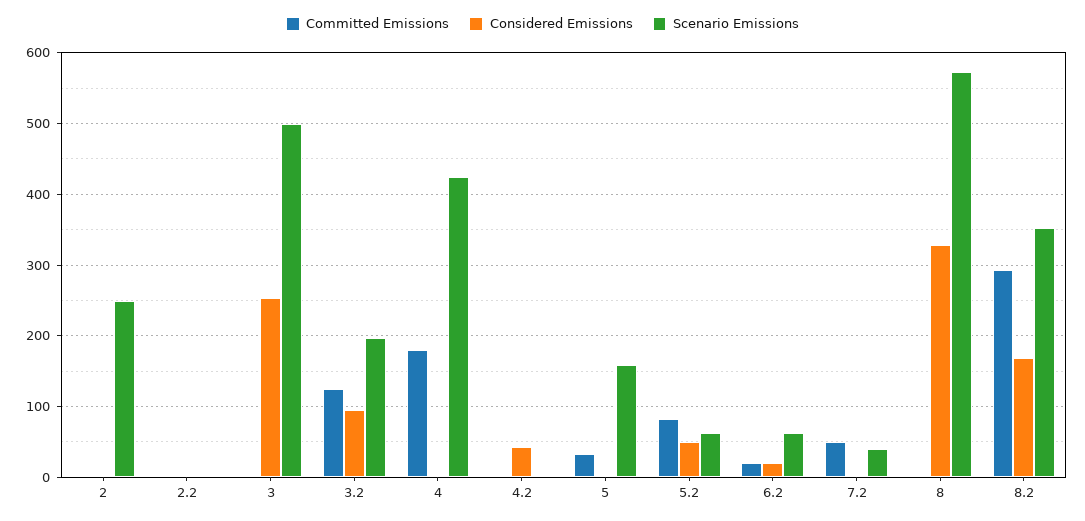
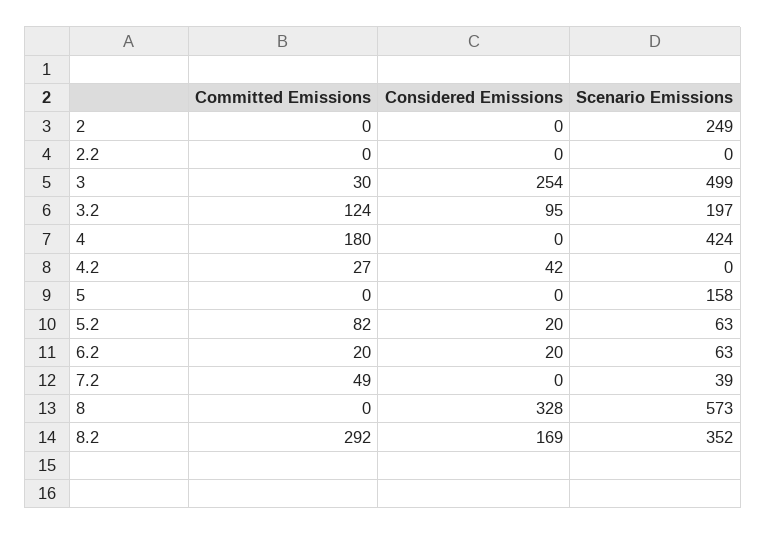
Committed Emissions, 3: 0 -> 30
Committed Emissions, 4.2: 0 -> 27
Committed Emissions, 5: 30 -> 0
Considered Emissions, 5.2: 50 -> 20

